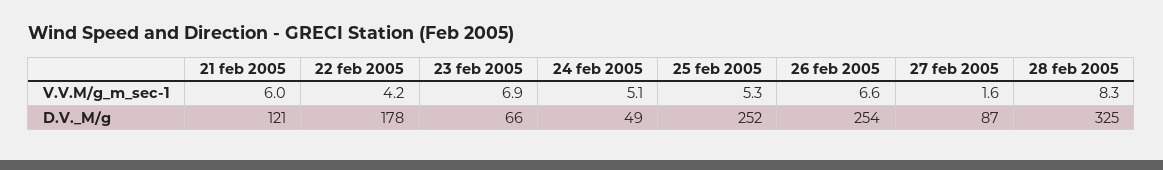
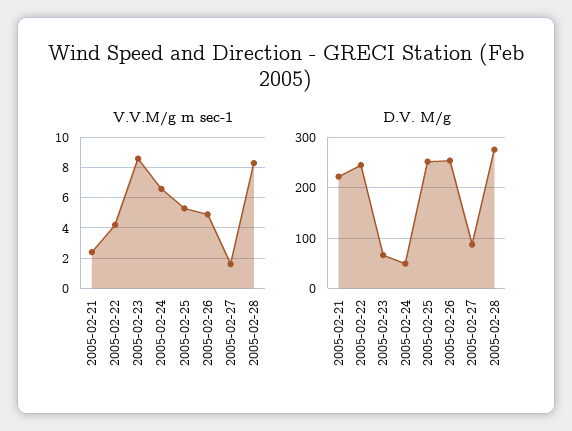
V.V.M/g_m_sec-1, 21 feb 2005: 6 -> 2.5
V.V.M/g_m_sec-1, 23 feb 2005: 6.9 -> 8.5
V.V.M/g_m_sec-1, 24 feb 2005: 5.1 -> 6.5
V.V.M/g_m_sec-1, 26 feb 2005: 6.6 -> 5
D.V._M/g, 21 feb 2005: 121 -> 220
D.V._M/g, 22 feb 2005: 178 -> 240
D.V._M/g, 28 feb 2005: 325 -> 280

